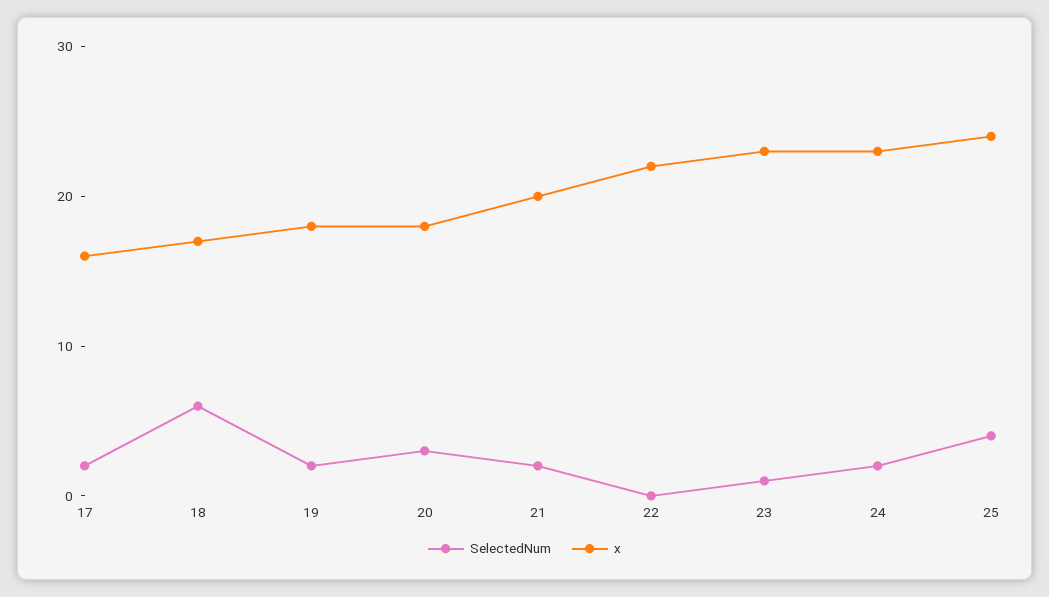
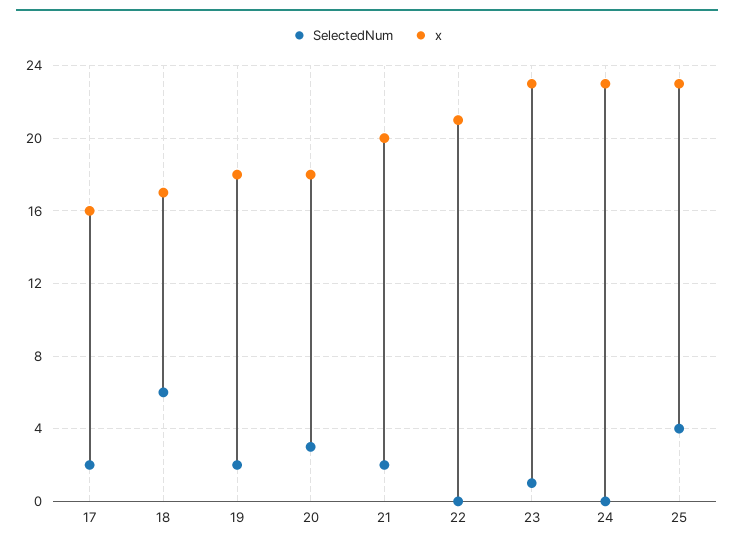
x, 22: 22 -> 21
SelectedNum, 24: 2 -> 0
x, 25: 24 -> 23

